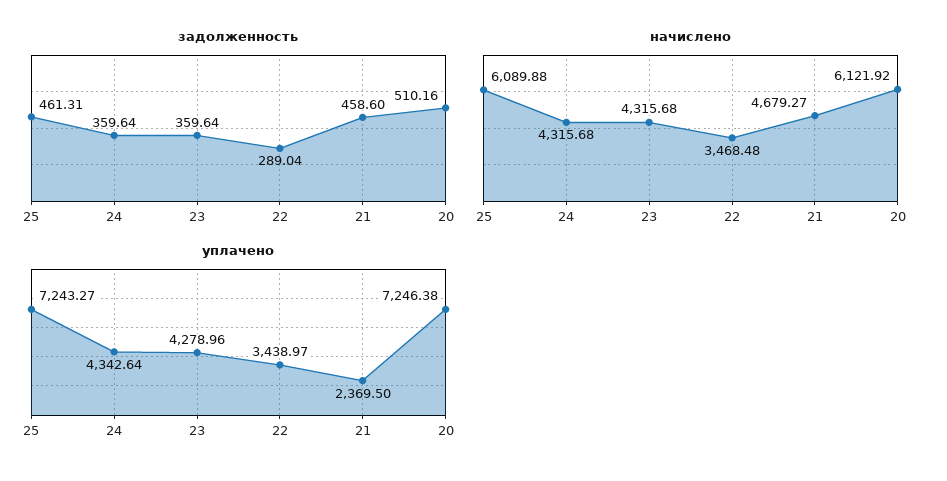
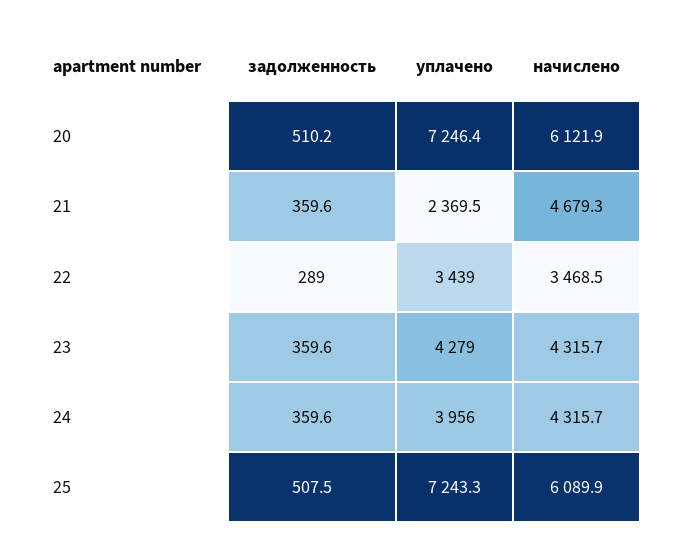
задолженность, 25: 461.31 -> 507.5
задолженность, 21: 458.6 -> 359.6
уплачено, 24: 4342.64 -> 3956

